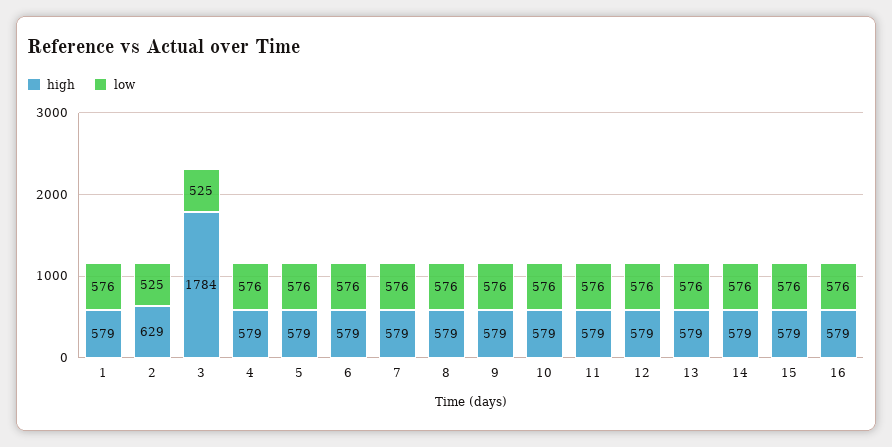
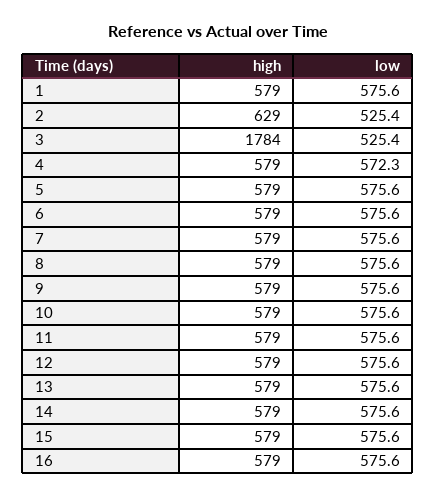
low, 4: 576 -> 572.3

